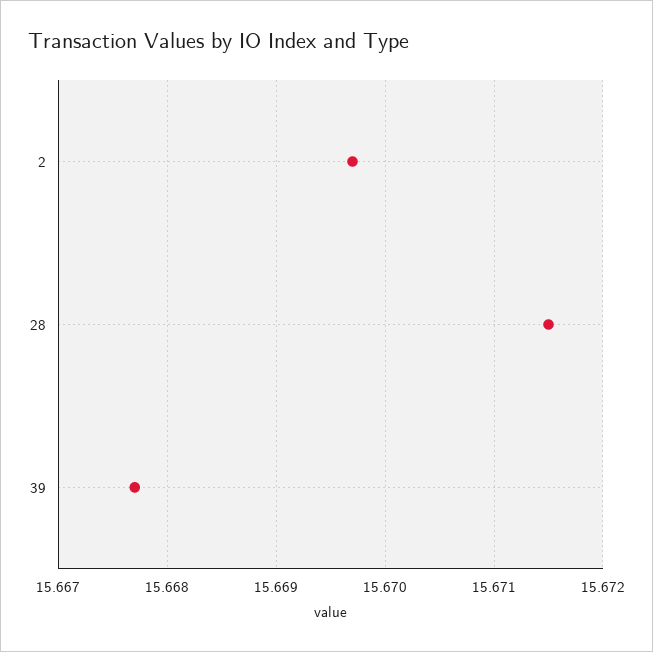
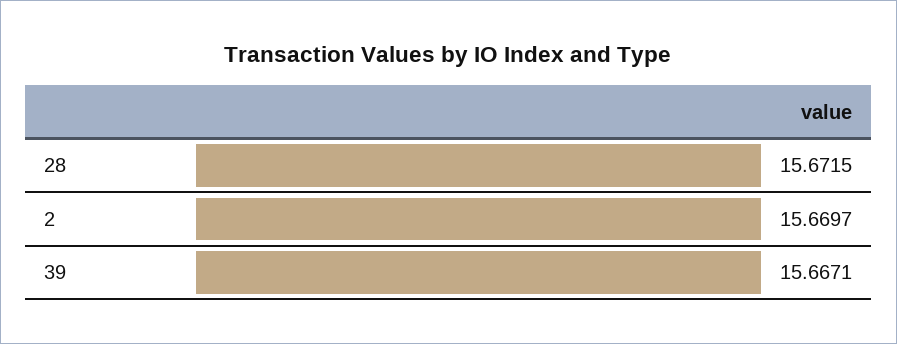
39: 15.6677 -> 15.6671

